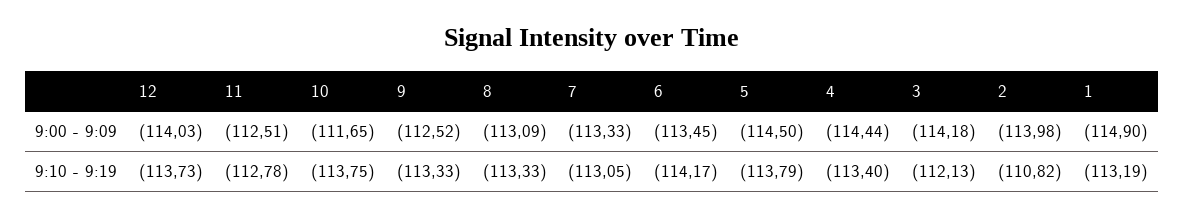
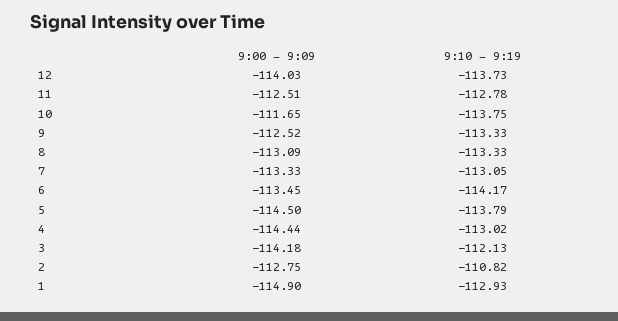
2, 9:00 - 9:09: -113.98 -> -112.75
4, 9:10 - 9:19: -113.4 -> -113.02
1, 9:10 - 9:19: -113.19 -> -112.93

